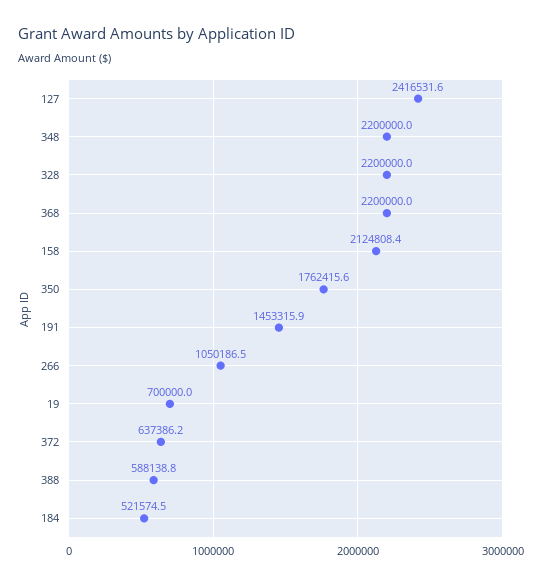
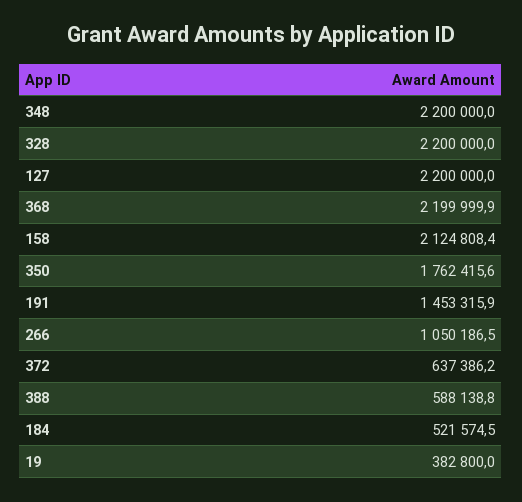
127: 2416531.6 -> 2200000
368: 2200000 -> 2199999.9
19: 700000 -> 382800

